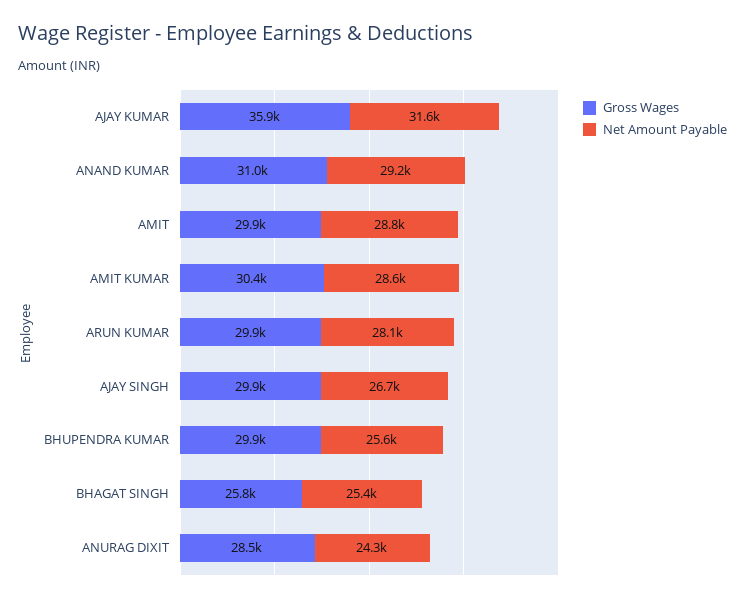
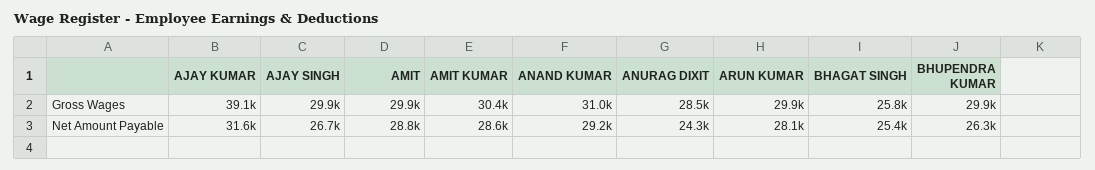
Gross Wages, AJAY KUMAR: 35900 -> 39100
Net Amount Payable, BHUPENDRA KUMAR: 25600 -> 26300

